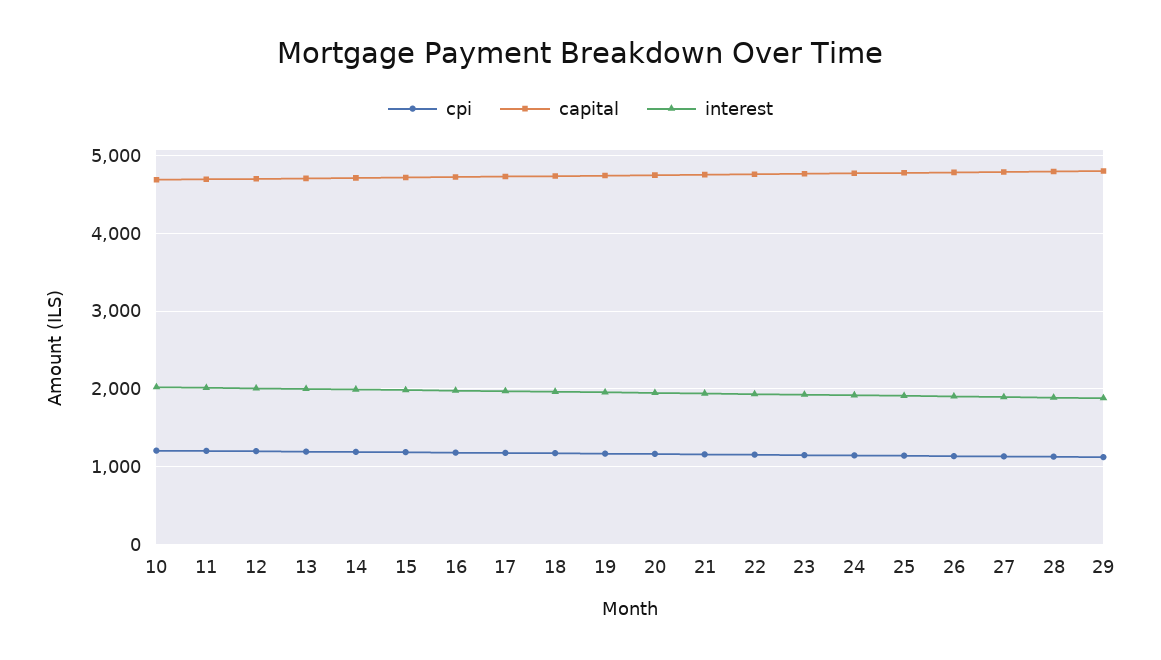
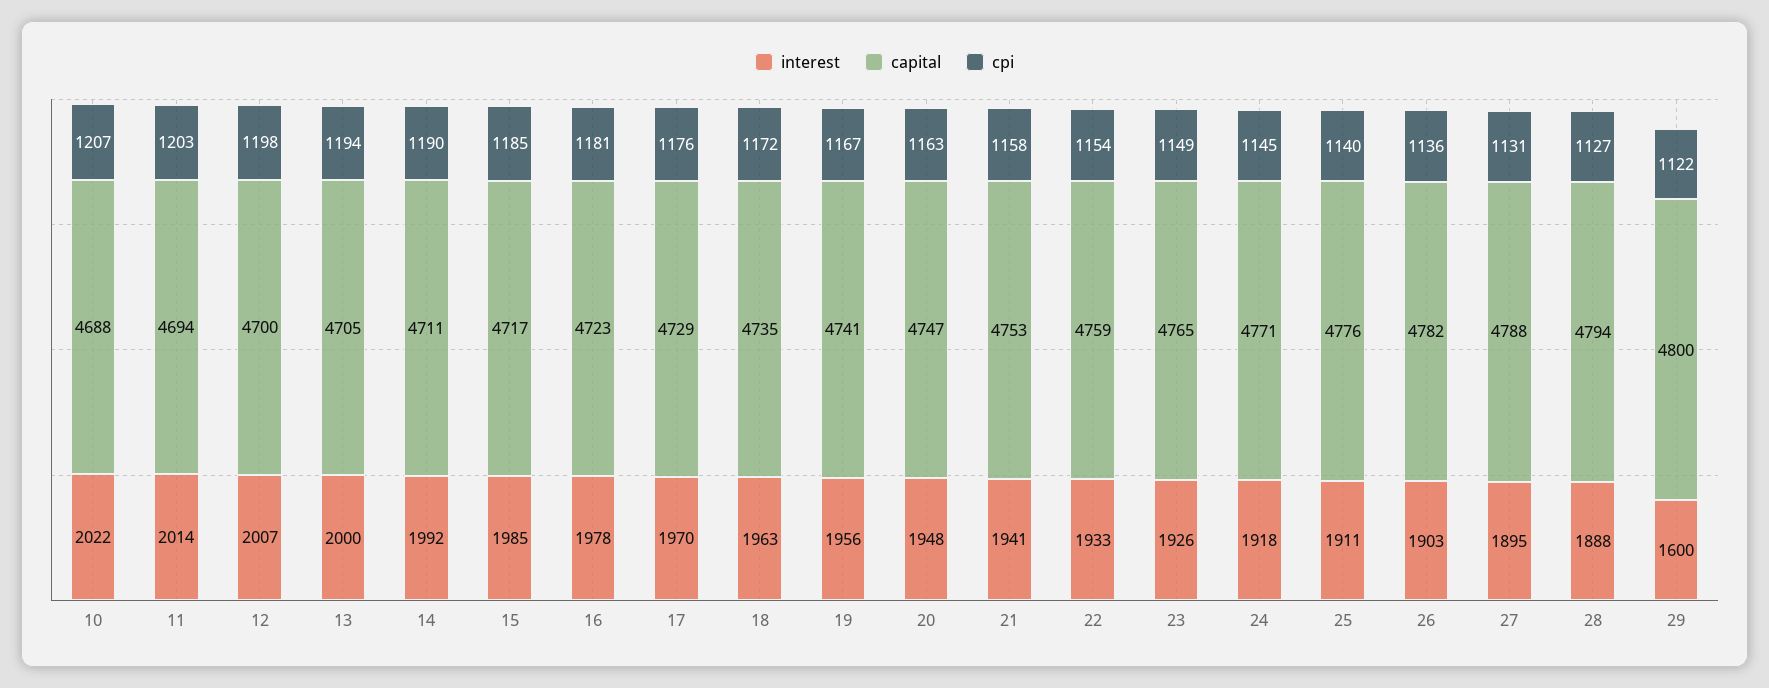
interest, 29: 1900 -> 1600

